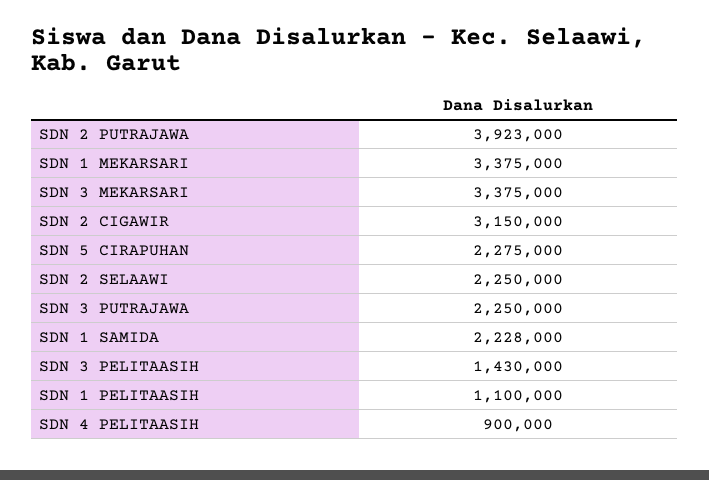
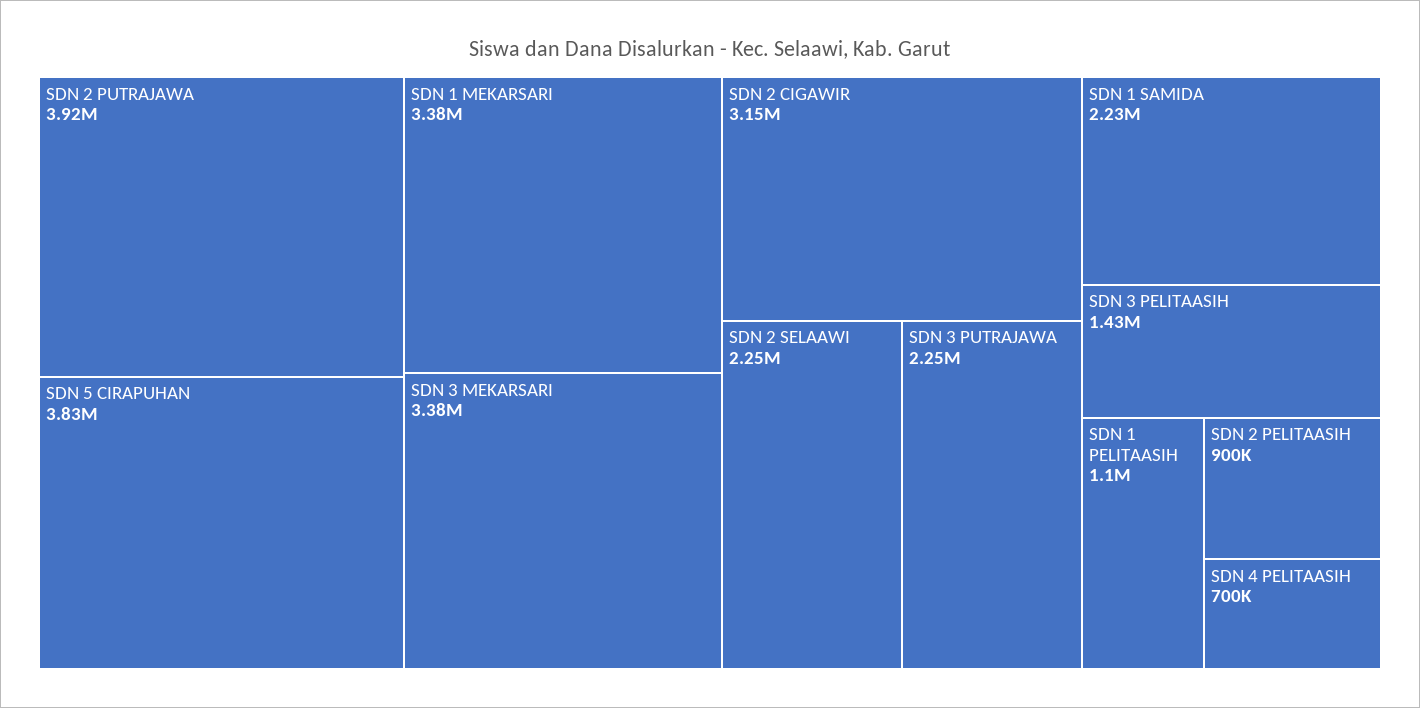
SDN 5 CIRAPUHAN: 2275000 -> 3830000
SDN 4 PELITAASIH: 900000 -> 700000
SDN 2 PELITAASIH: none -> 900000

